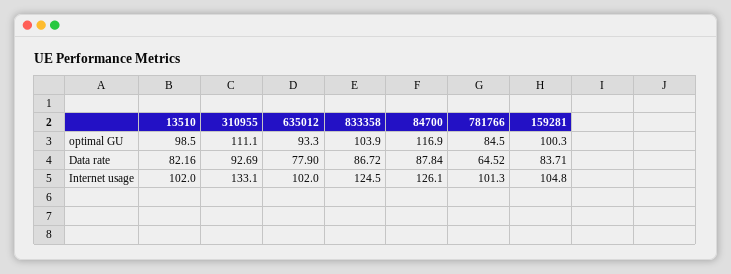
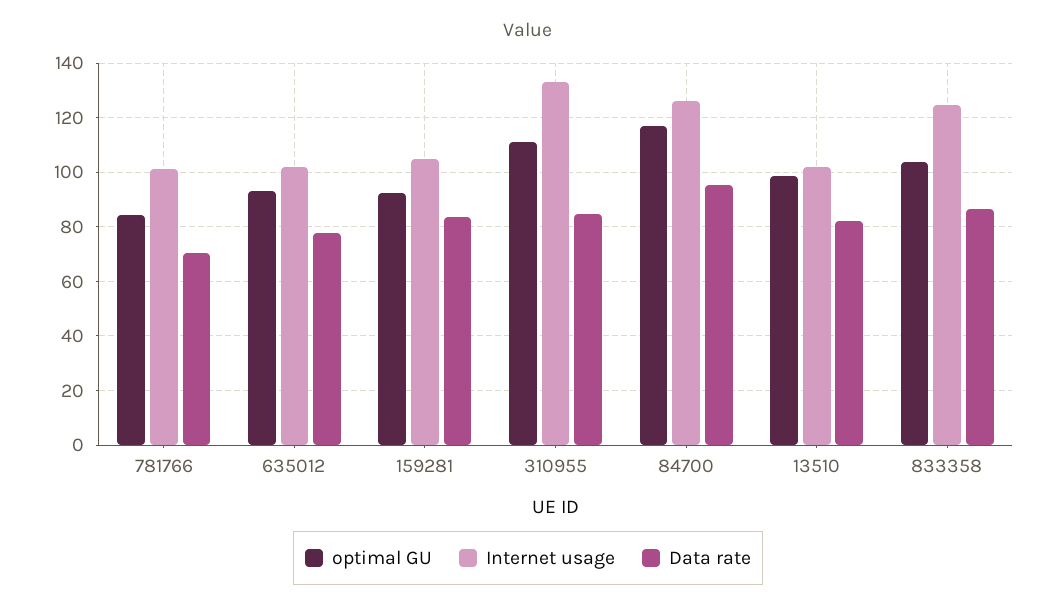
optimal GU, 159281: 100.3 -> 92.5
Data rate, 310955: 92.69 -> 85
Data rate, 84700: 87.84 -> 95
Data rate, 781766: 64.52 -> 70

